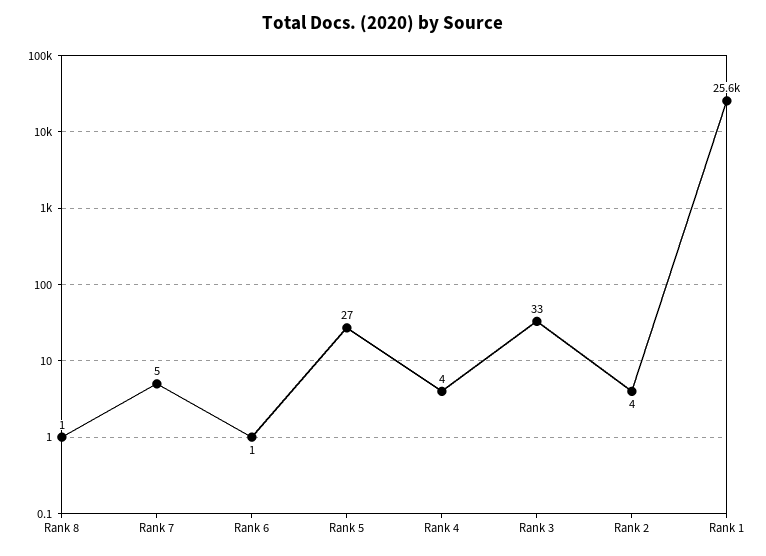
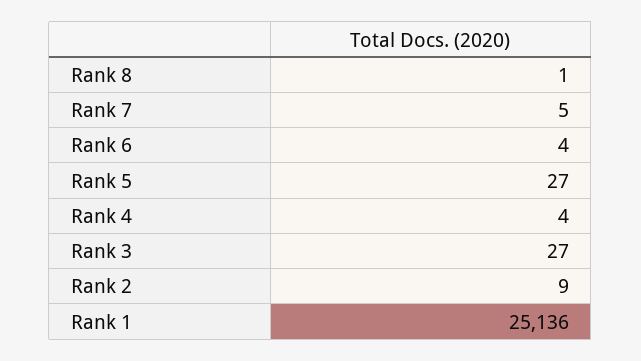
Rank 6: 1 -> 4
Rank 3: 33 -> 27
Rank 2: 4 -> 9
Rank 1: 25600 -> 25136

